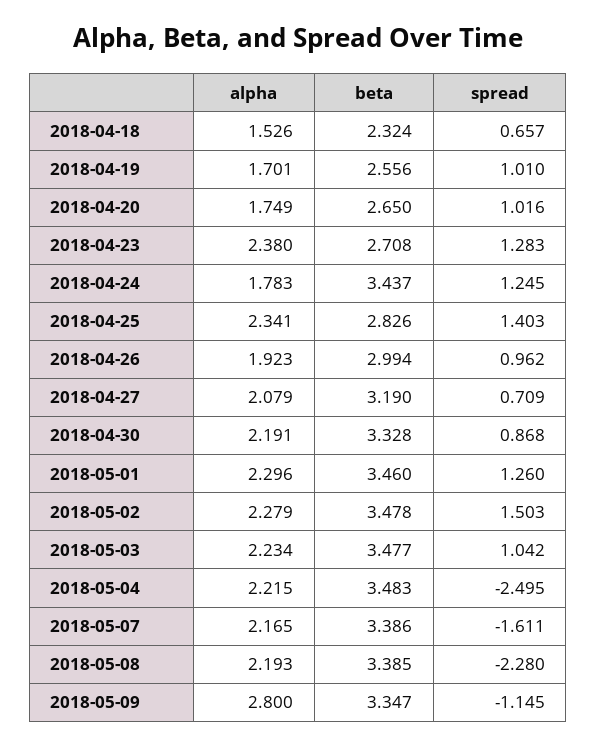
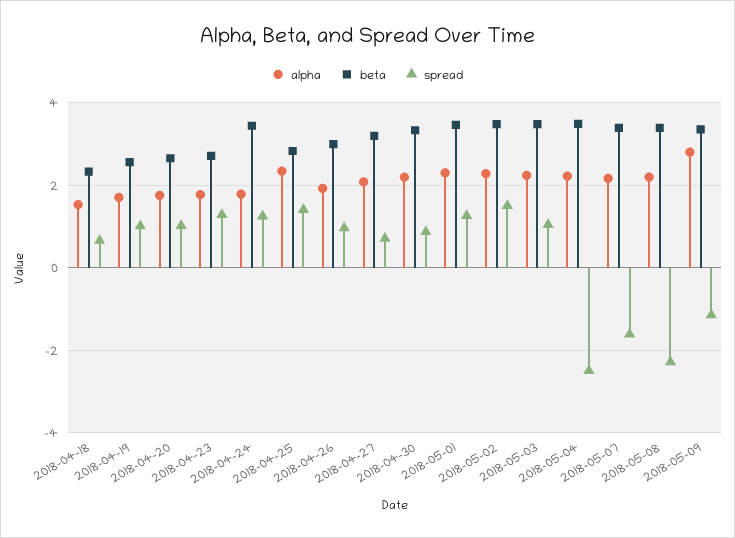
alpha, 2018-04-23: 2.38 -> 1.8

